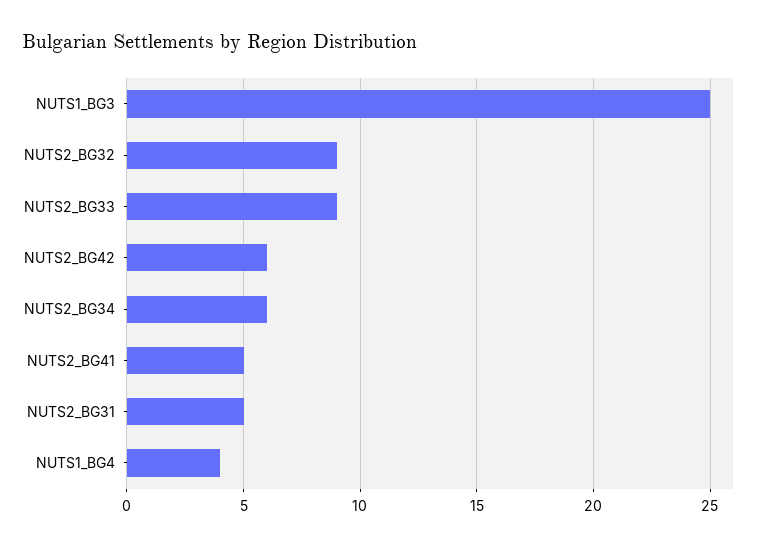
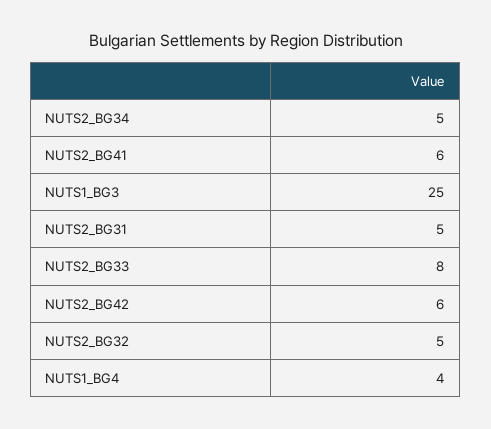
NUTS2_BG32: 9 -> 5
NUTS2_BG33: 9 -> 8
NUTS2_BG34: 6 -> 5
NUTS2_BG41: 5 -> 6

